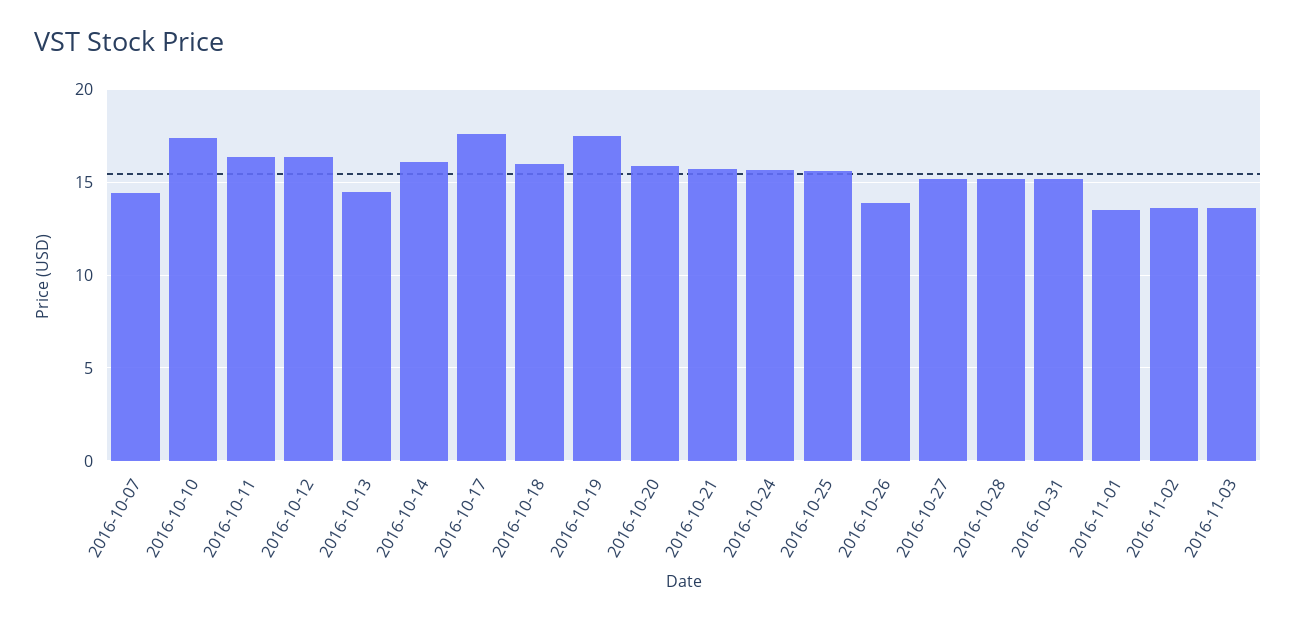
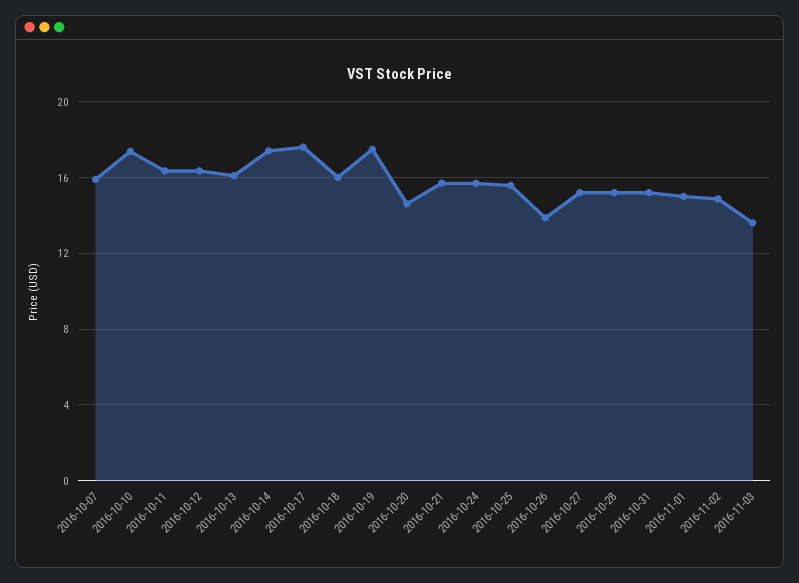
2016-10-07: 14.5 -> 16
2016-10-13: 14.5 -> 16
2016-10-14: 16 -> 17.5
2016-10-20: 16 -> 14.5
2016-11-01: 13.5 -> 15
2016-11-02: 13.5 -> 15

